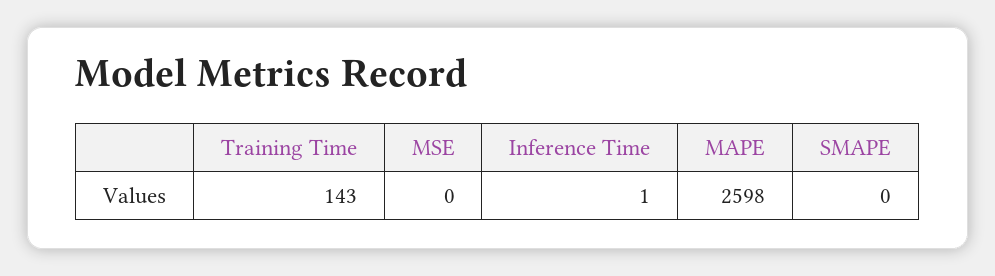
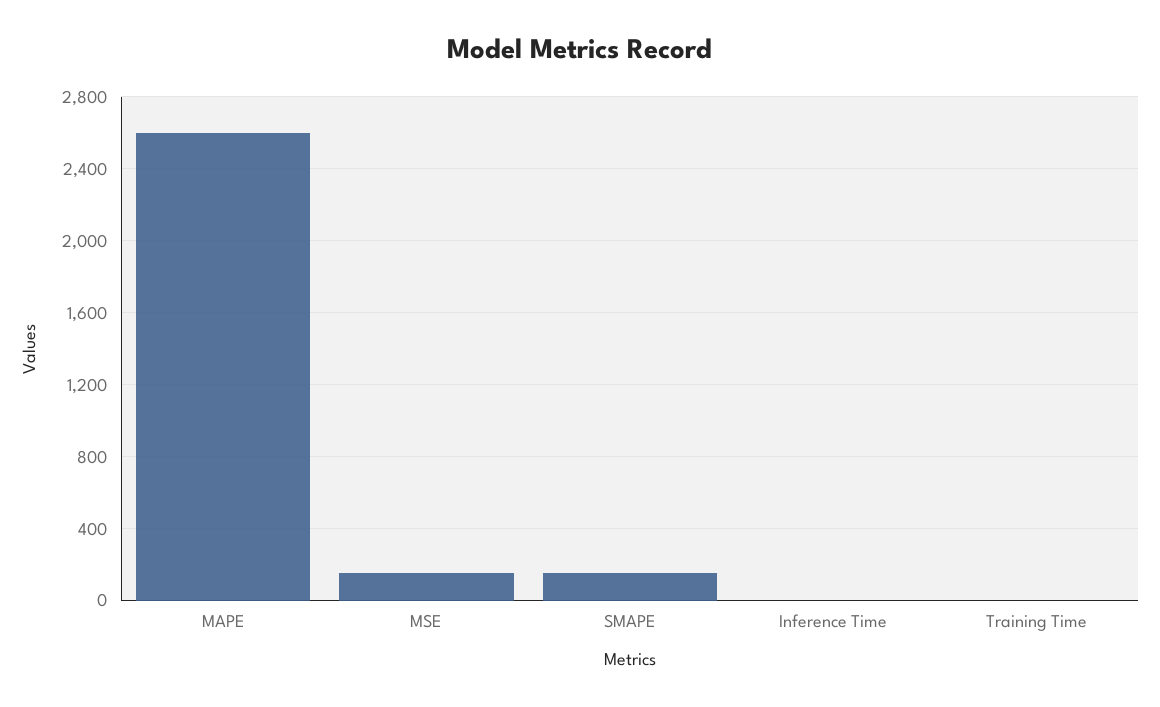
Training Time: 143 -> 0
MSE: 0 -> 150
SMAPE: 0 -> 150

